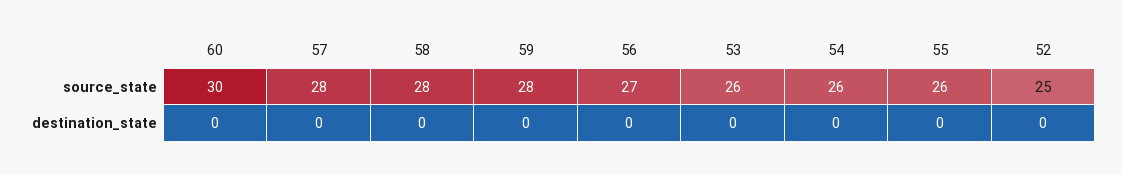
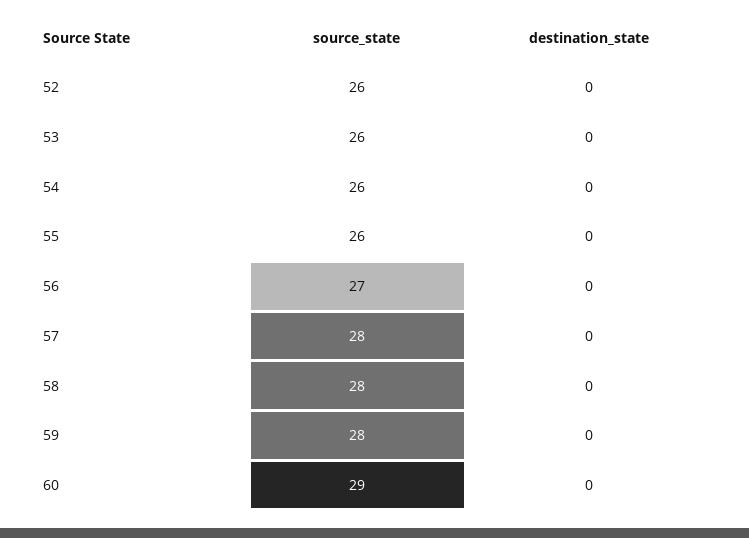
60, source_state: 30 -> 29
52, source_state: 25 -> 26

